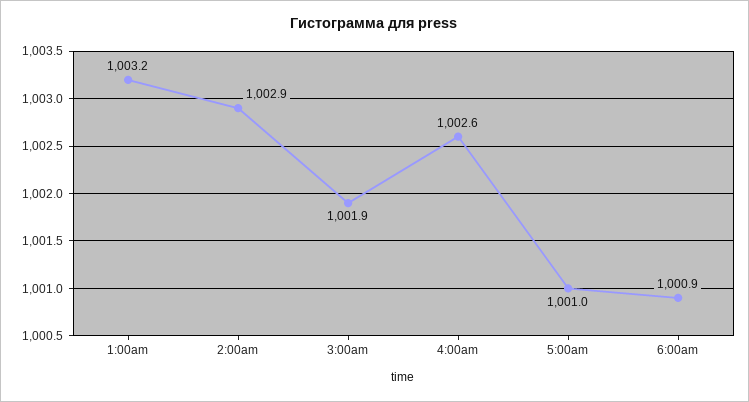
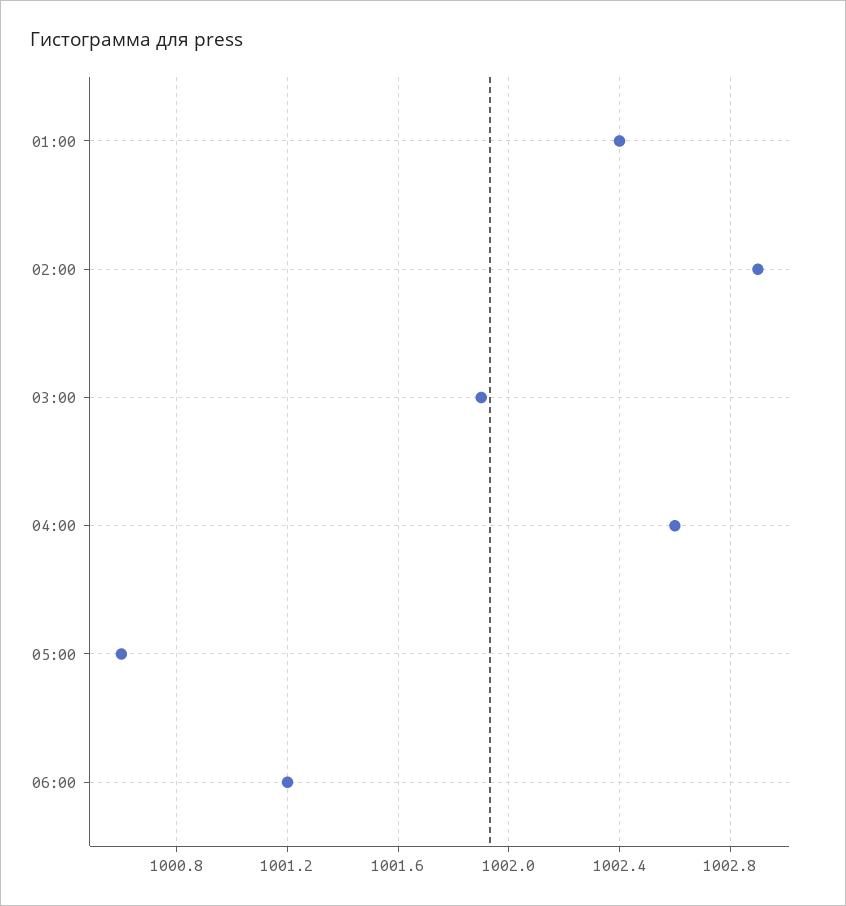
1:00am: 1003.2 -> 1002.4
5:00am: 1001 -> 1000.6
6:00am: 1000.9 -> 1001.2

